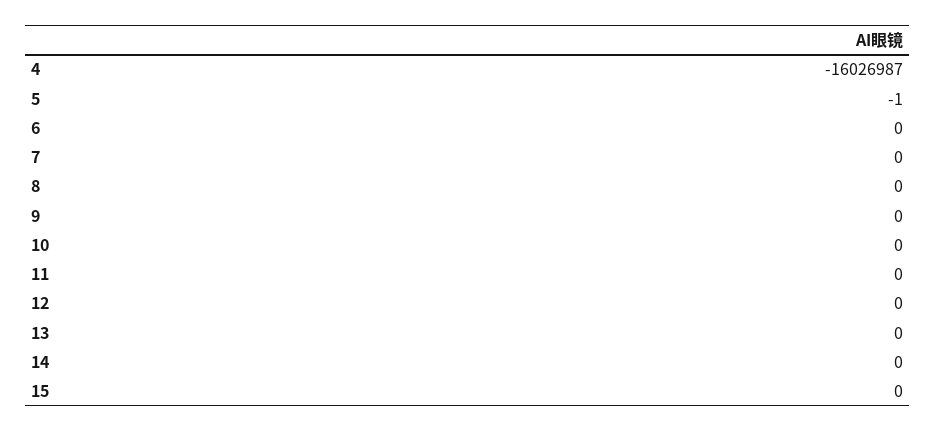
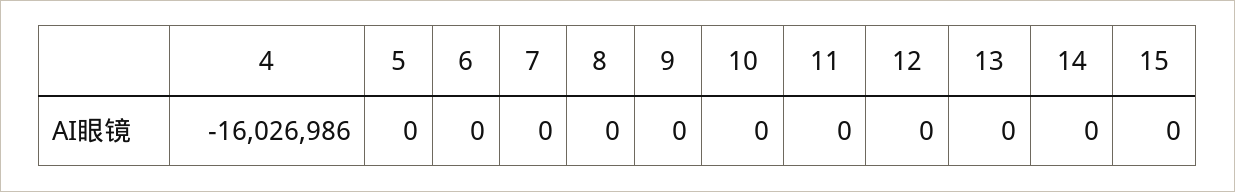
4: -16026987 -> -16026986
5: -1 -> 0

